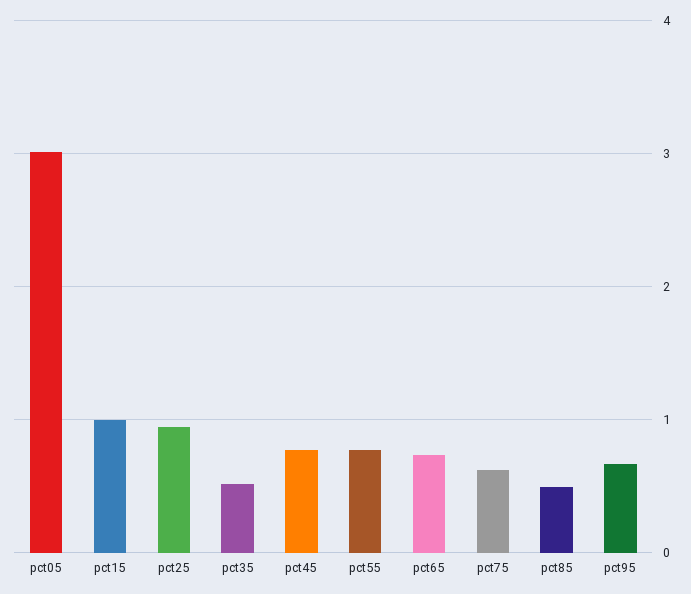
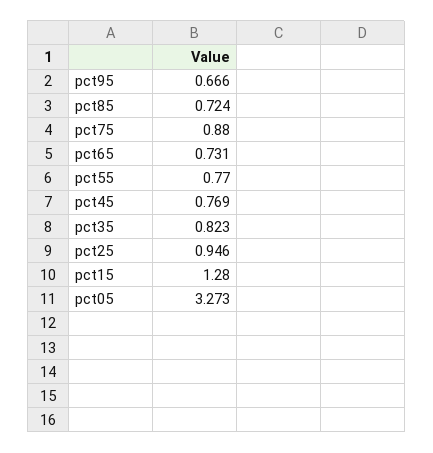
pct05: 3 -> 3.273
pct15: 1 -> 1.28
pct35: 0.5 -> 0.823
pct75: 0.6 -> 0.88
pct85: 0.5 -> 0.724

